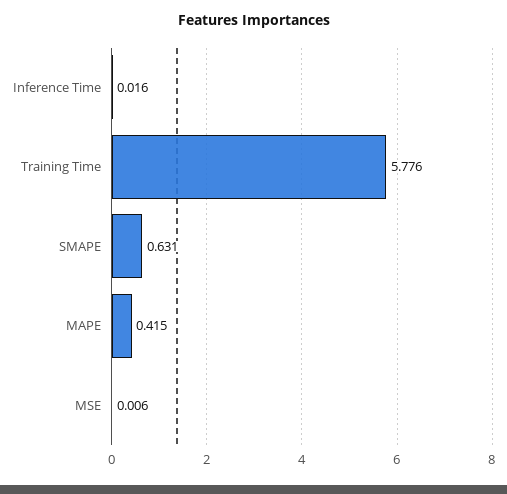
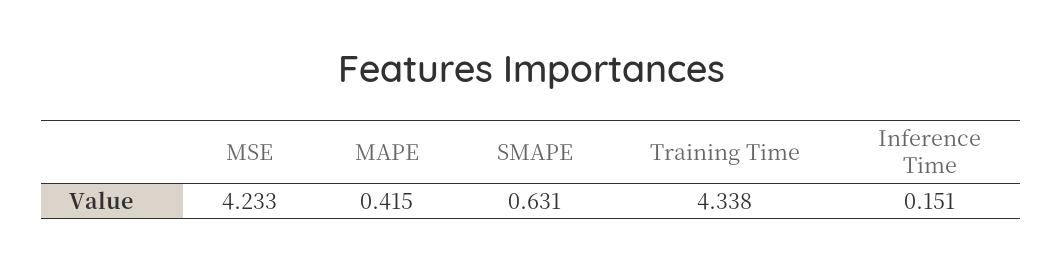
Inference Time: 0.016 -> 0.151
Training Time: 5.776 -> 4.338
MSE: 0.006 -> 4.233

